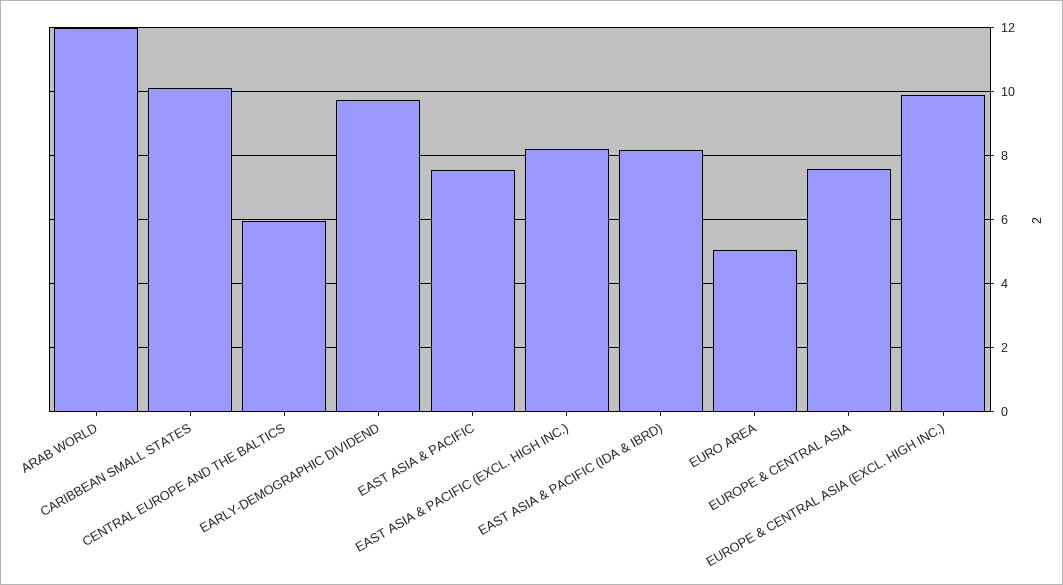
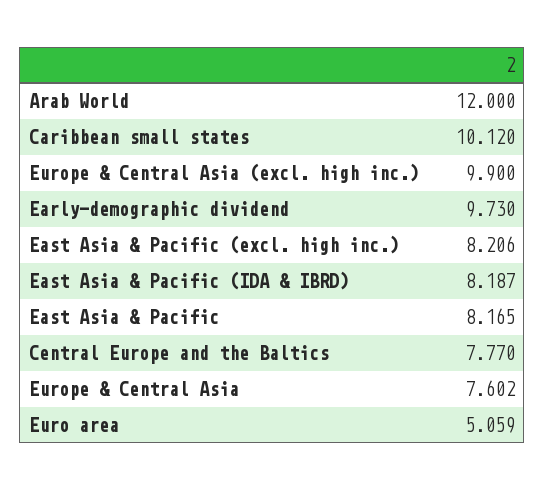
CENTRAL EUROPE AND THE BALTICS: 6 -> 7.77
EAST ASIA & PACIFIC: 7.6 -> 8.165

